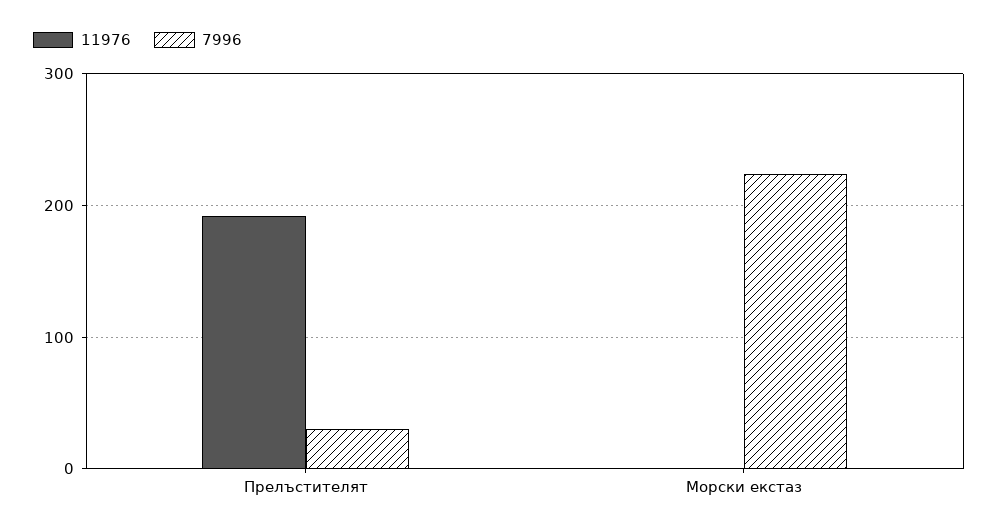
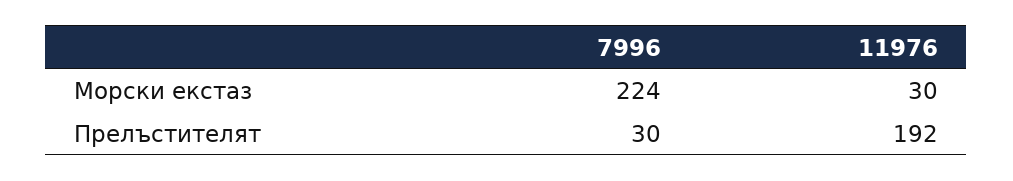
11976, Морски екстаз: 0 -> 30

